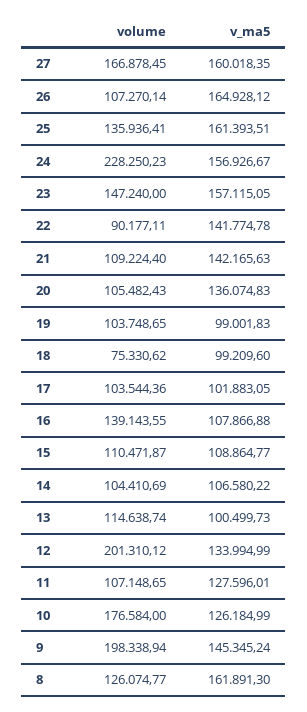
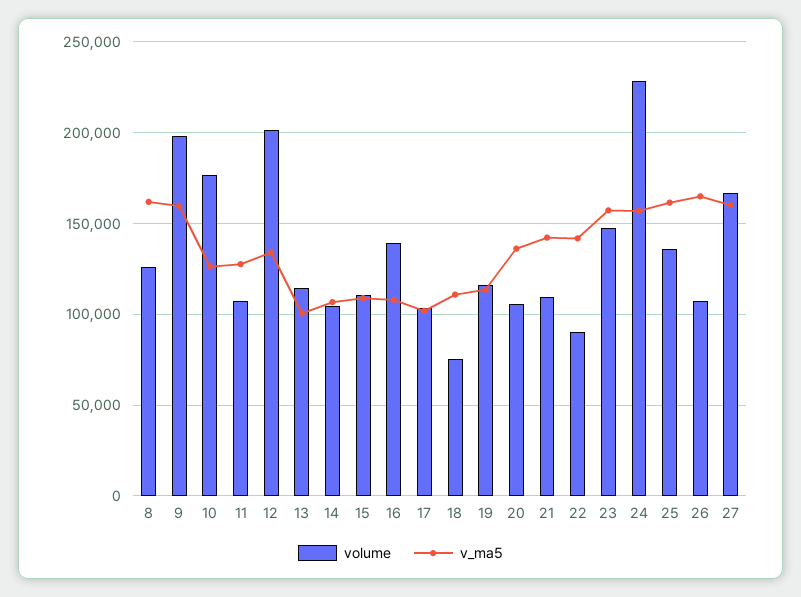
volume, 19: 103748.65 -> 115000
v_ma5, 19: 99001.83 -> 115000
v_ma5, 18: 99209.6 -> 110000
v_ma5, 9: 145345.24 -> 160000

